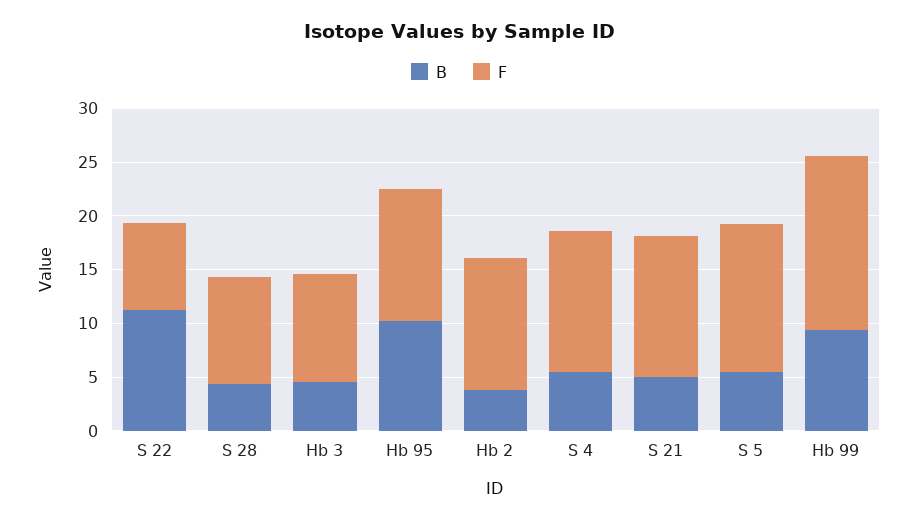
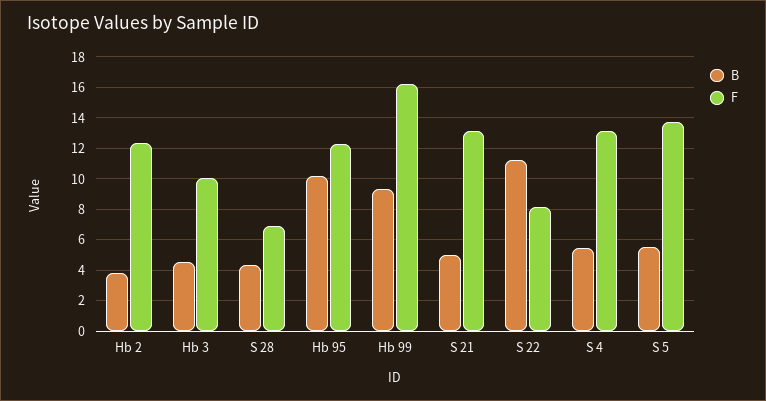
F, S 28: 10 -> 7

